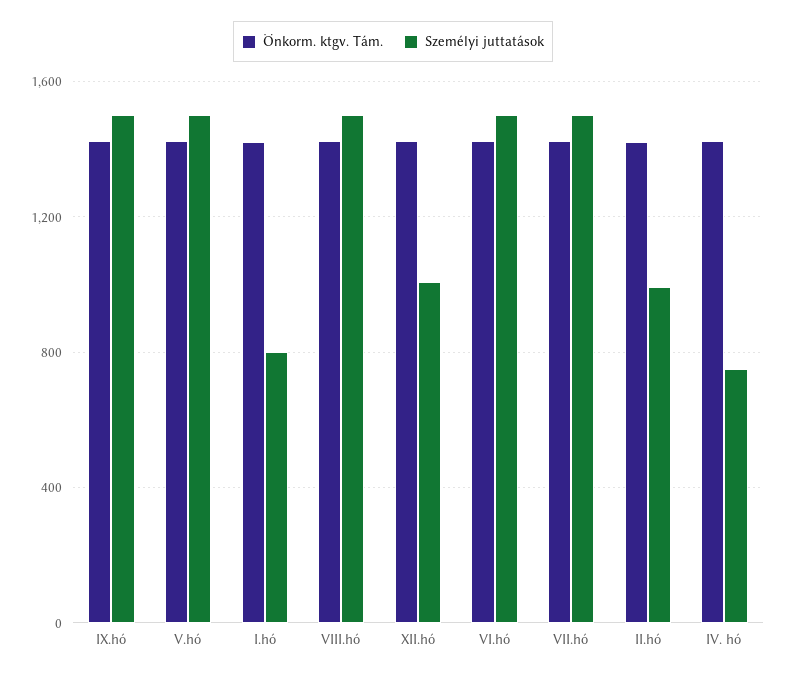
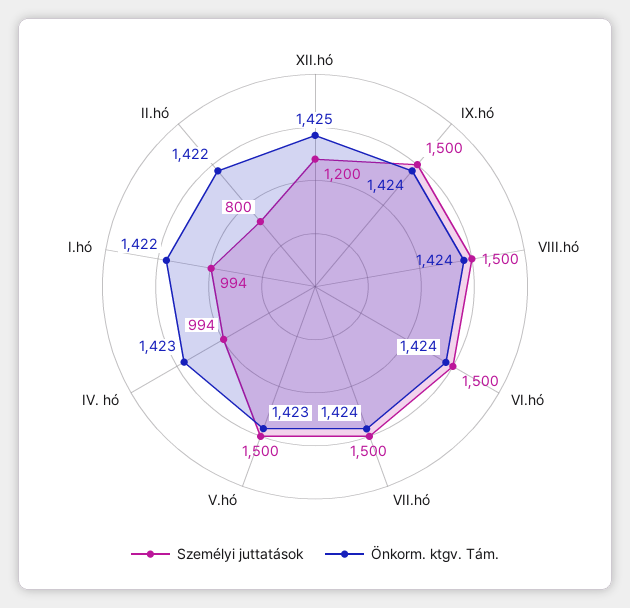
Személyi juttatások, I.hó: 800 -> 994
Személyi juttatások, XII.hó: 1000 -> 1200
Személyi juttatások, II.hó: 1000 -> 800
Személyi juttatások, IV. hó: 750 -> 994

